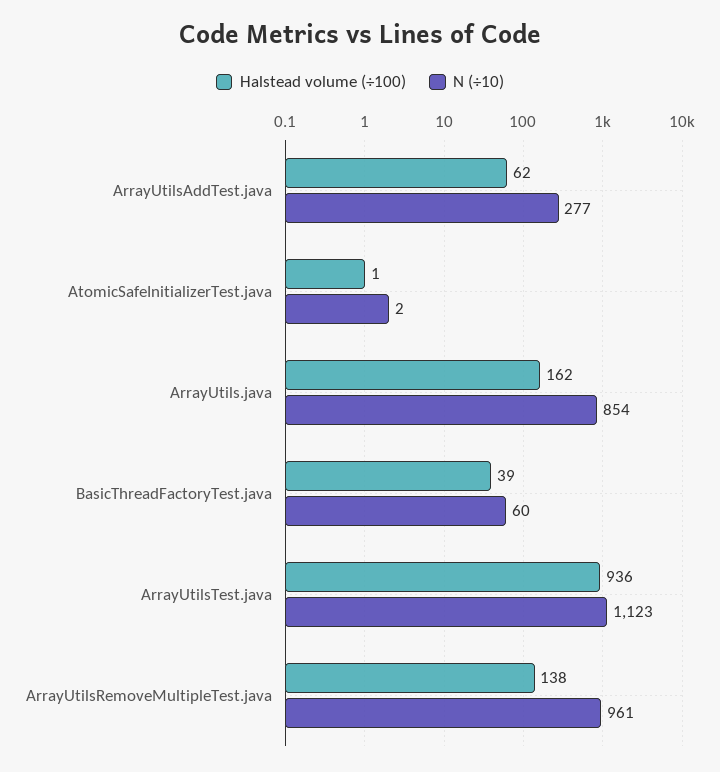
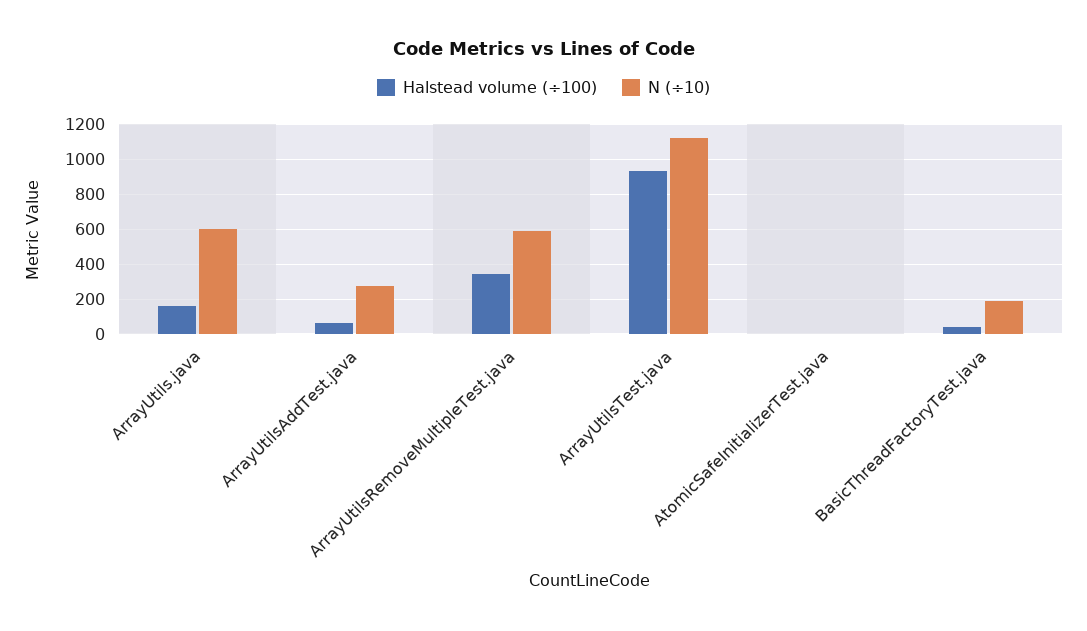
N (÷10), ArrayUtils.java: 854 -> 600
N (÷10), BasicThreadFactoryTest.java: 60 -> 200
Halstead volume (÷100), ArrayUtilsRemoveMultipleTest.java: 138 -> 350
N (÷10), ArrayUtilsRemoveMultipleTest.java: 961 -> 600

